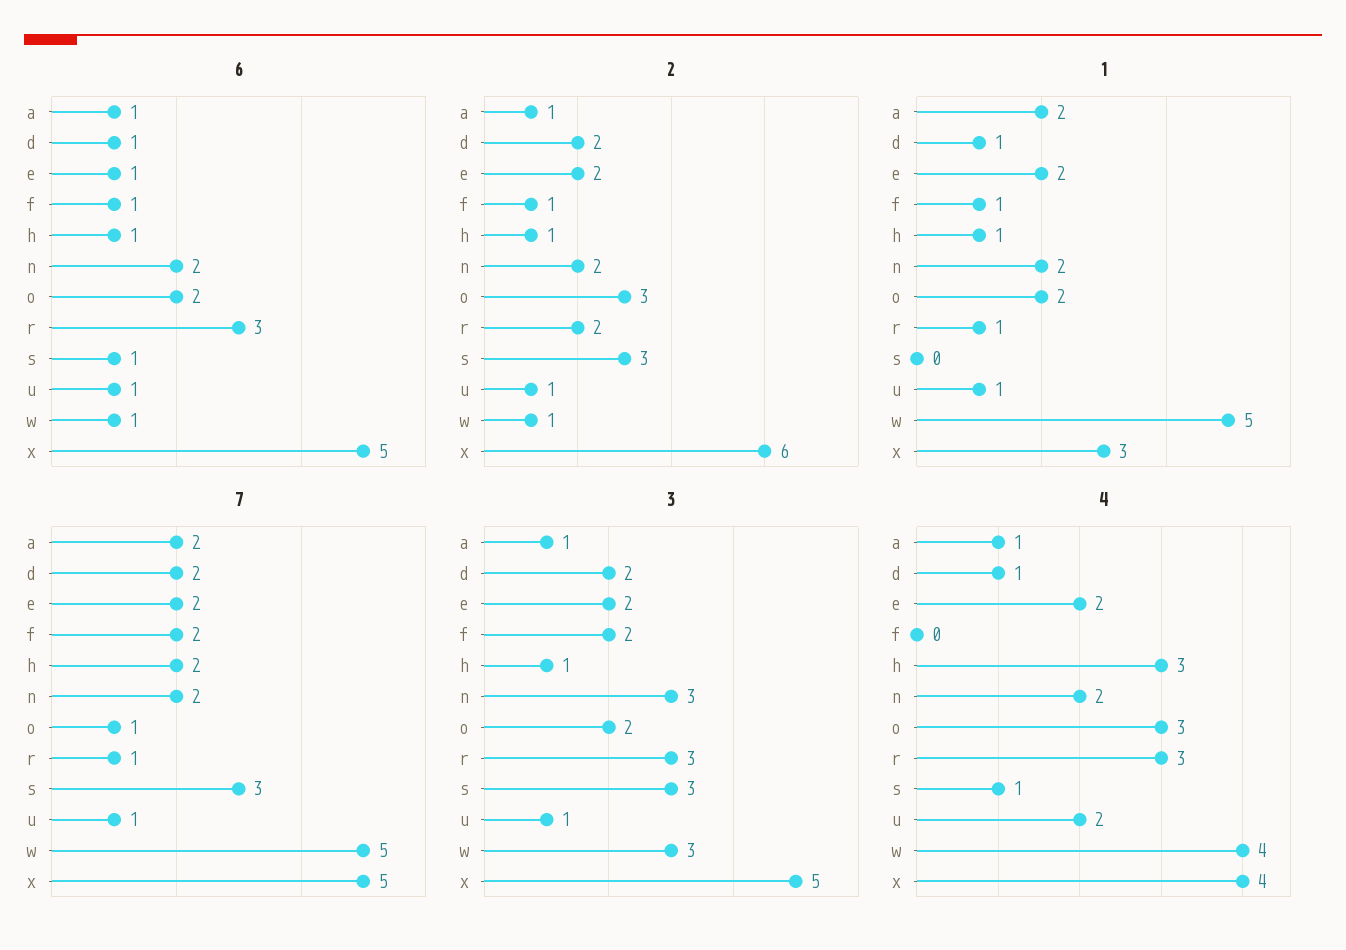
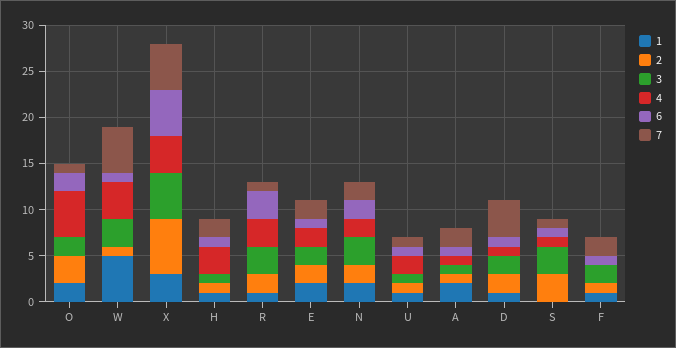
7, d: 2 -> 4
7, s: 3 -> 1
4, o: 3 -> 5

